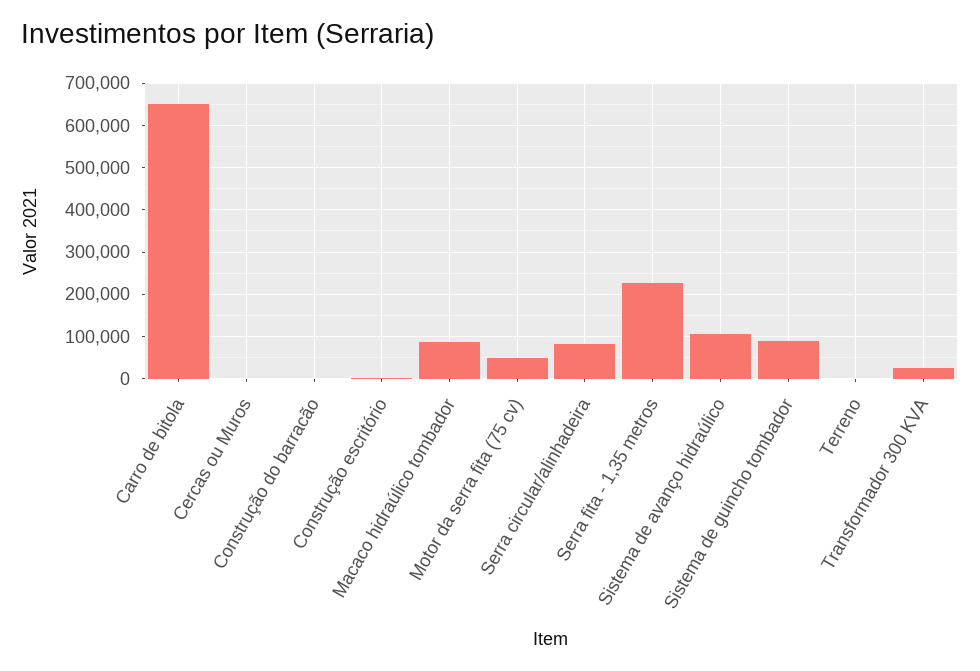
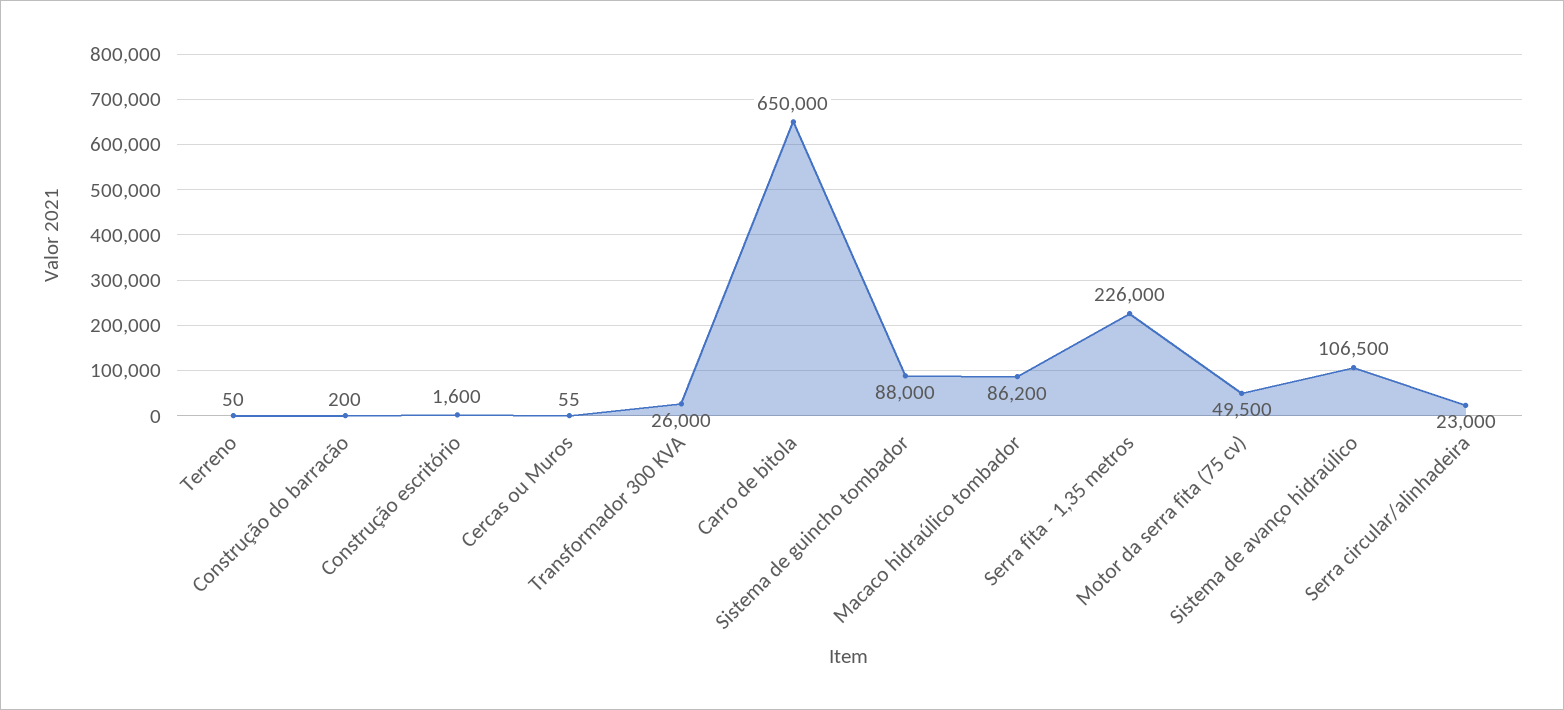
Serra circular/alinhadeira: 80000 -> 23000

